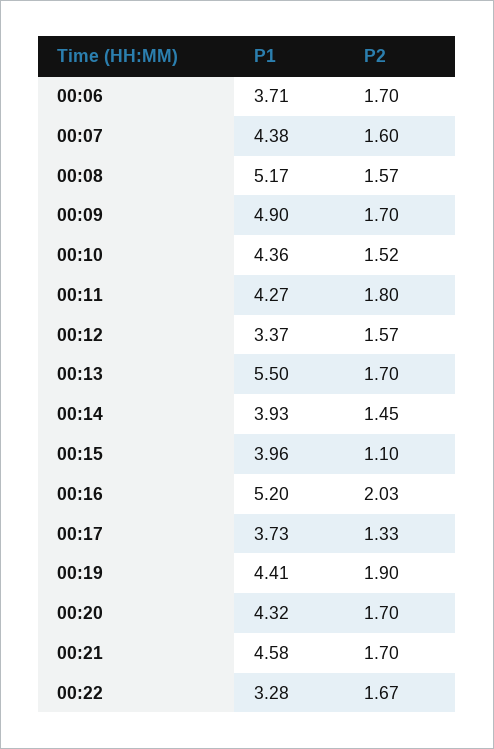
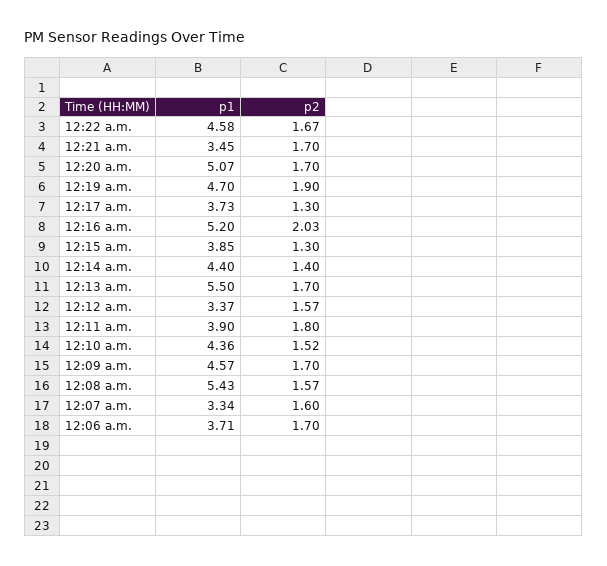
P1, 00:07: 4.38 -> 3.34
P1, 00:08: 5.17 -> 5.43
P1, 00:09: 4.9 -> 4.57
P1, 00:11: 4.27 -> 3.9
P1, 00:14: 3.93 -> 4.4
P2, 00:14: 1.45 -> 1.4
P1, 00:15: 3.96 -> 3.85
P2, 00:15: 1.1 -> 1.3
P2, 00:17: 1.33 -> 1.3
P1, 00:19: 4.41 -> 4.7
P1, 00:20: 4.32 -> 5.07
P1, 00:21: 4.58 -> 3.45
P1, 00:22: 3.28 -> 4.58

